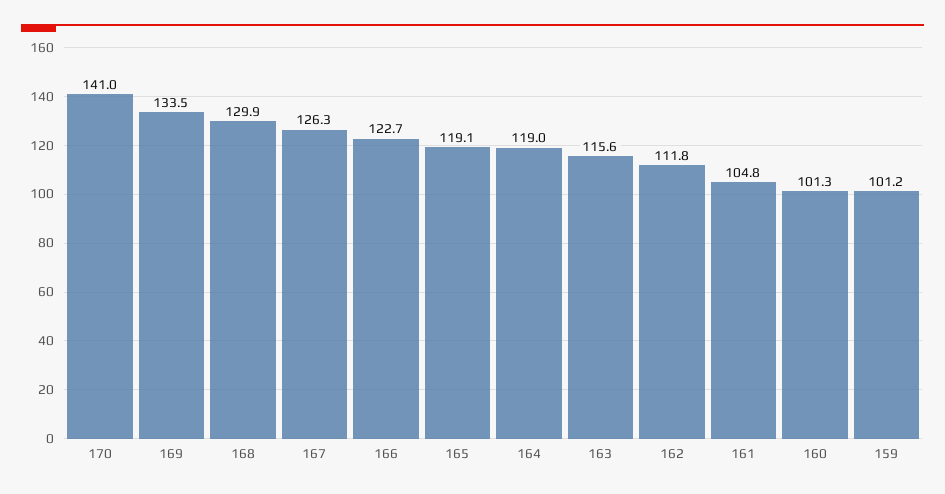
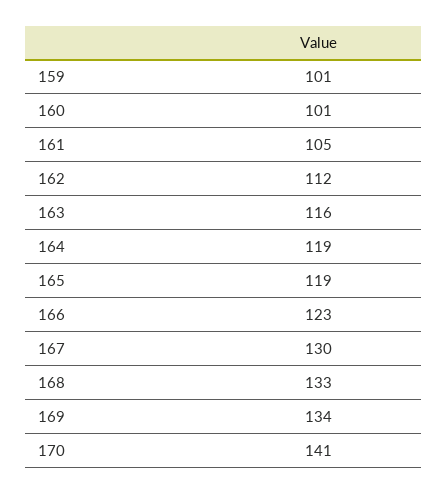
168: 129.9 -> 133
167: 126.3 -> 130

